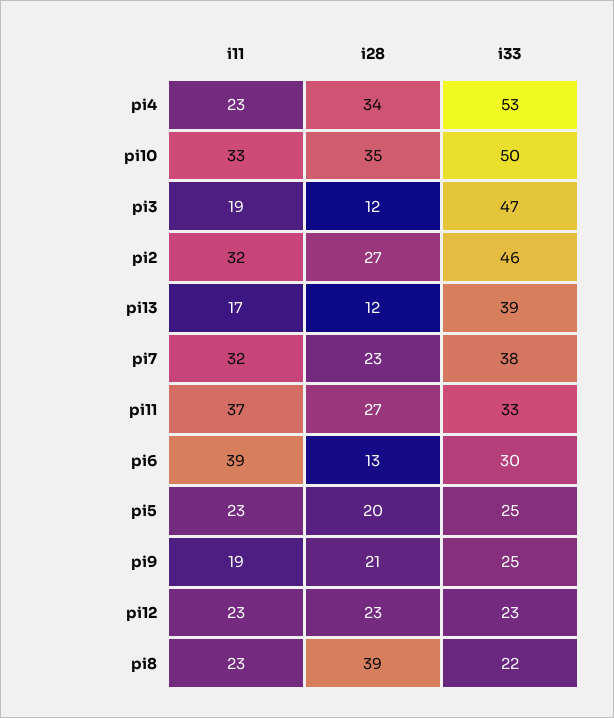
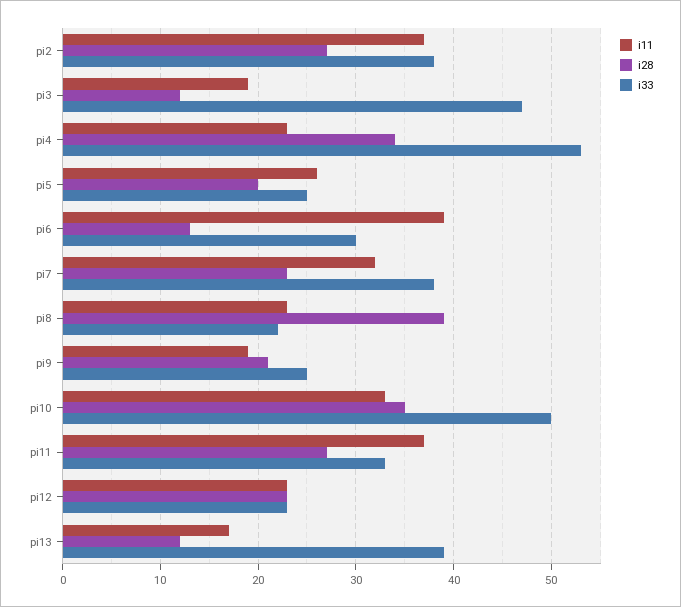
i11, pi2: 32 -> 37
i33, pi2: 46 -> 38
i11, pi5: 23 -> 26

